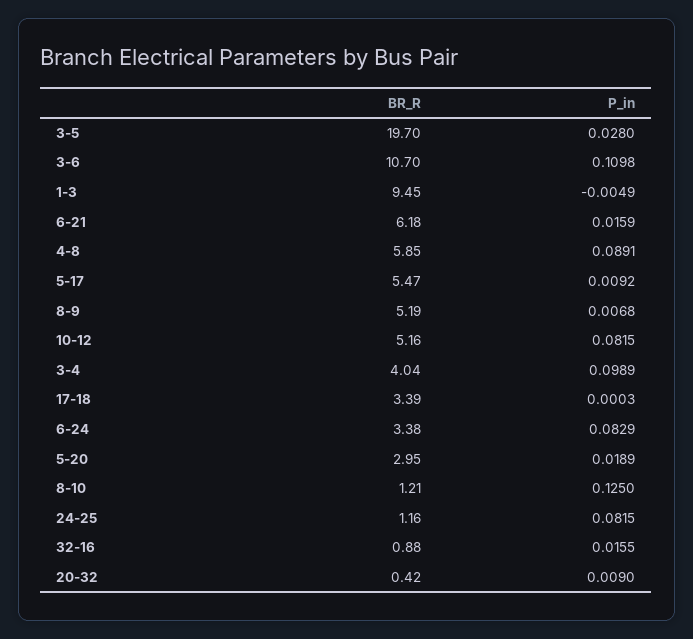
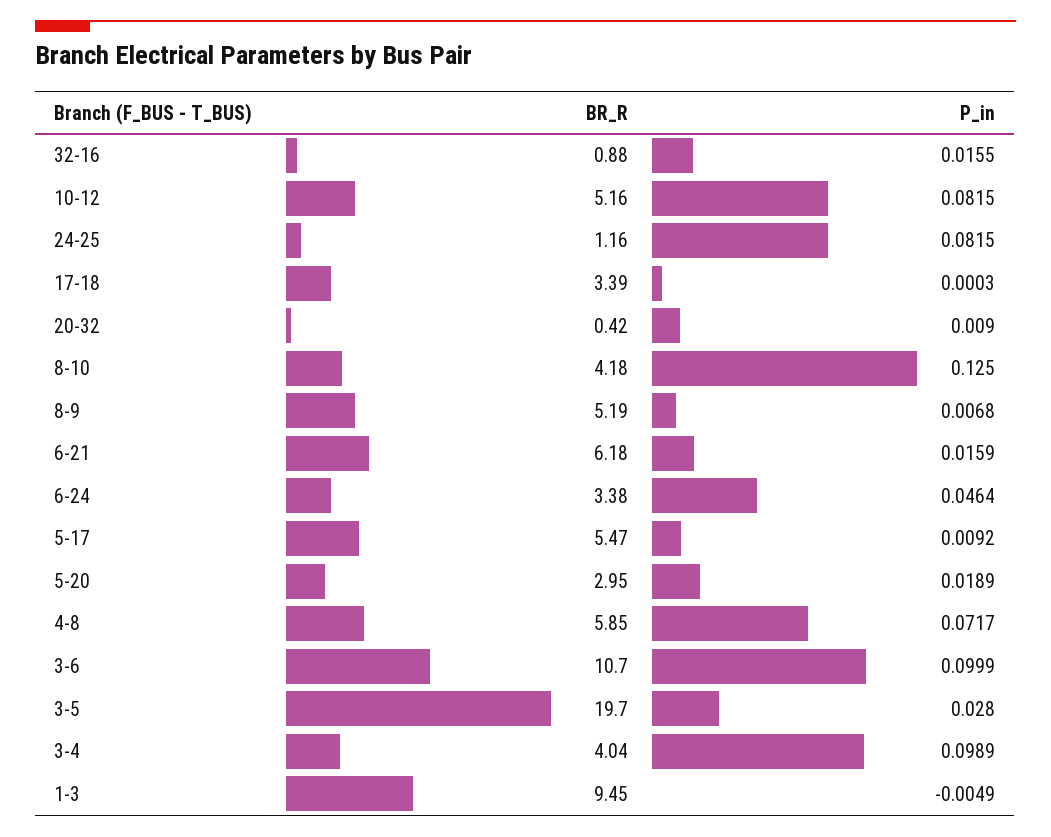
P_in, 3-6: 0.1098 -> 0.0999
P_in, 4-8: 0.0891 -> 0.0717
P_in, 6-24: 0.0829 -> 0.0464
BR_R, 8-10: 1.21 -> 4.18

